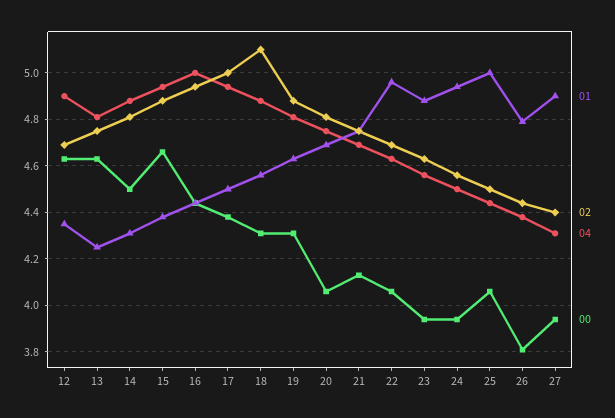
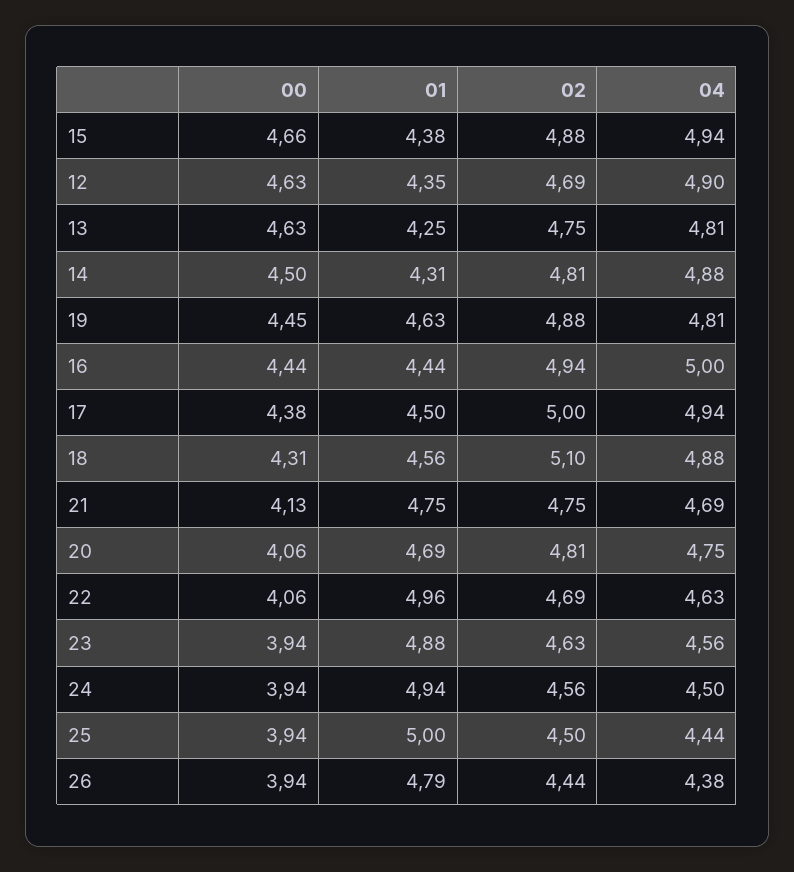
00, 19: 4.3 -> 4.45
00, 25: 4.05 -> 3.94
00, 26: 3.8 -> 3.94
01, 27: 4.9 -> none
02, 27: 4.4 -> none
04, 27: 4.3 -> none
00, 27: 3.95 -> none

